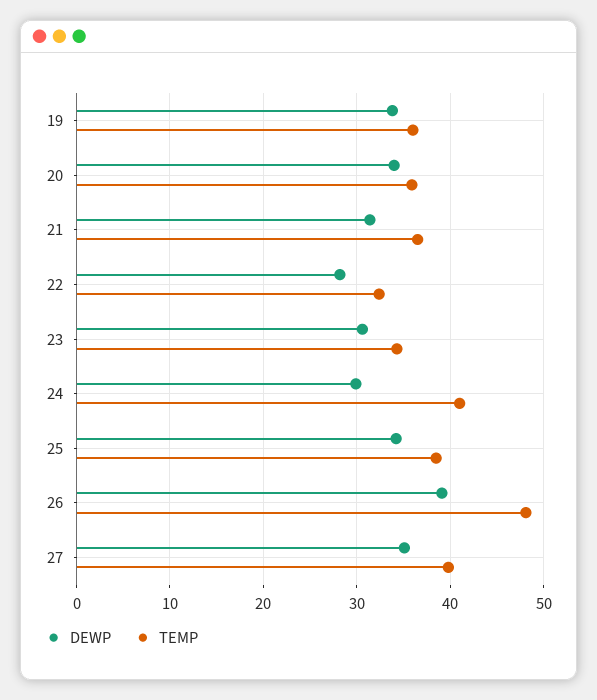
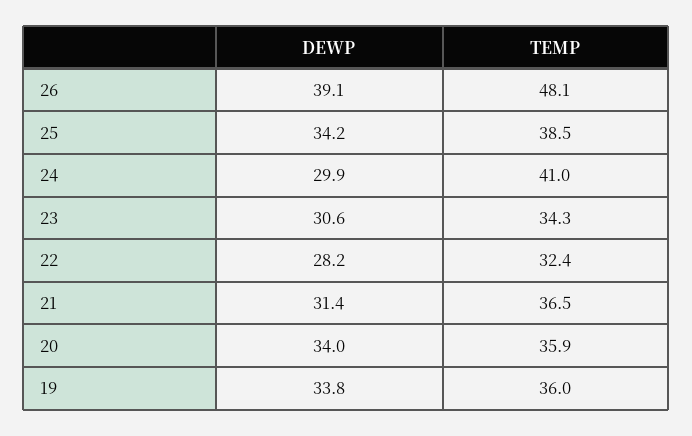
DEWP, 27: 35 -> none
TEMP, 27: 40 -> none

